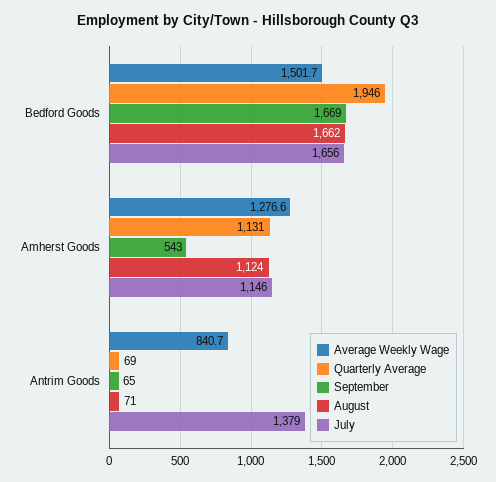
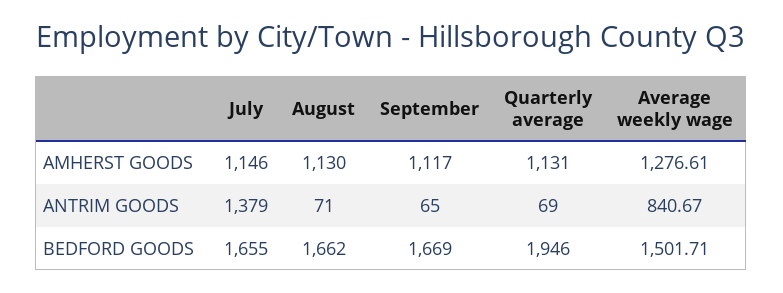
July, Bedford Goods: 1656 -> 1655
September, Amherst Goods: 543 -> 1117
August, Amherst Goods: 1124 -> 1130

